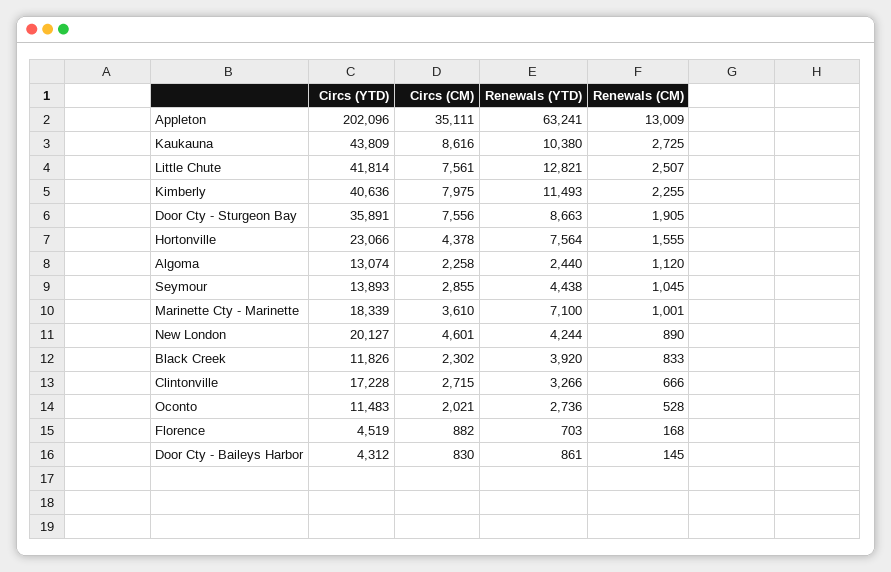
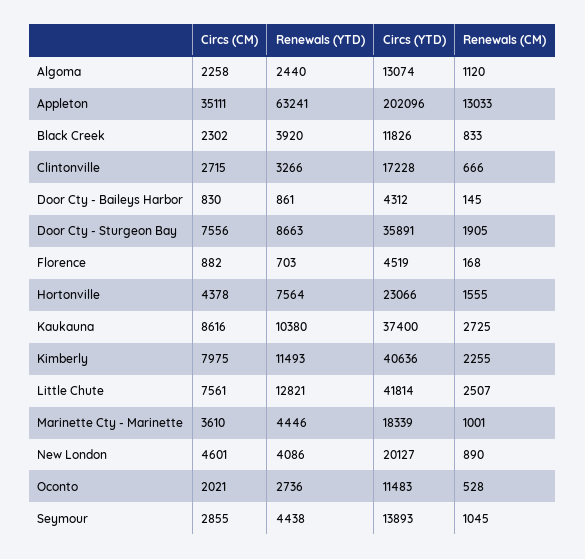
Renewals (CM), Appleton: 13009 -> 13033
Circs (YTD), Kaukauna: 43809 -> 37400
Renewals (YTD), Marinette Cty - Marinette: 7100 -> 4446
Renewals (YTD), New London: 4244 -> 4086

